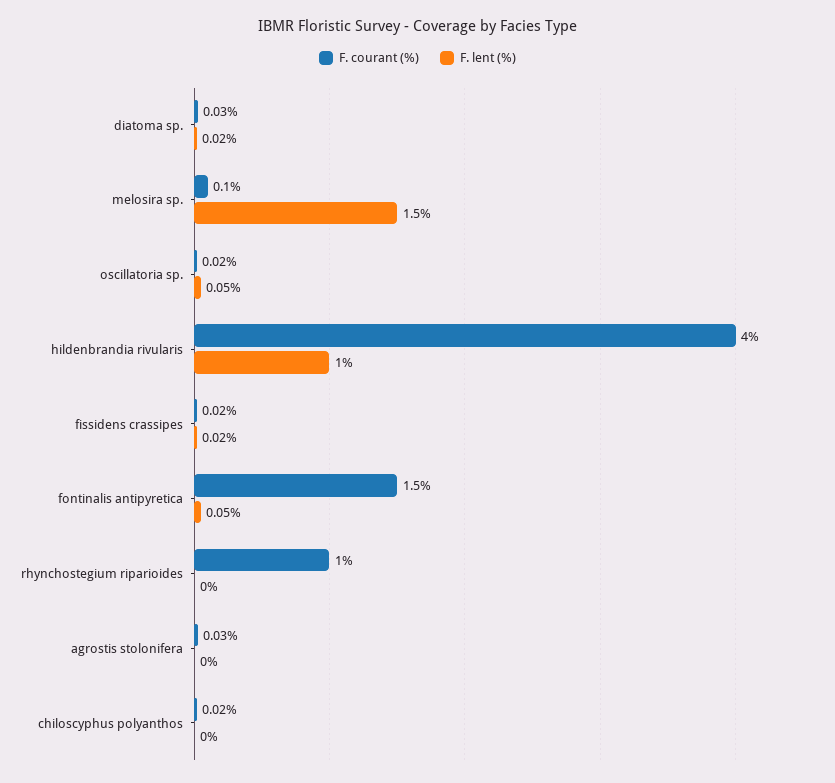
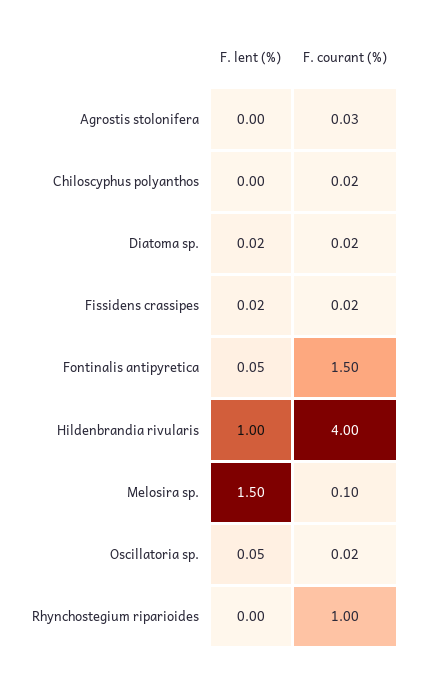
F. courant (%), diatoma sp.: 0.03 -> 0.02

